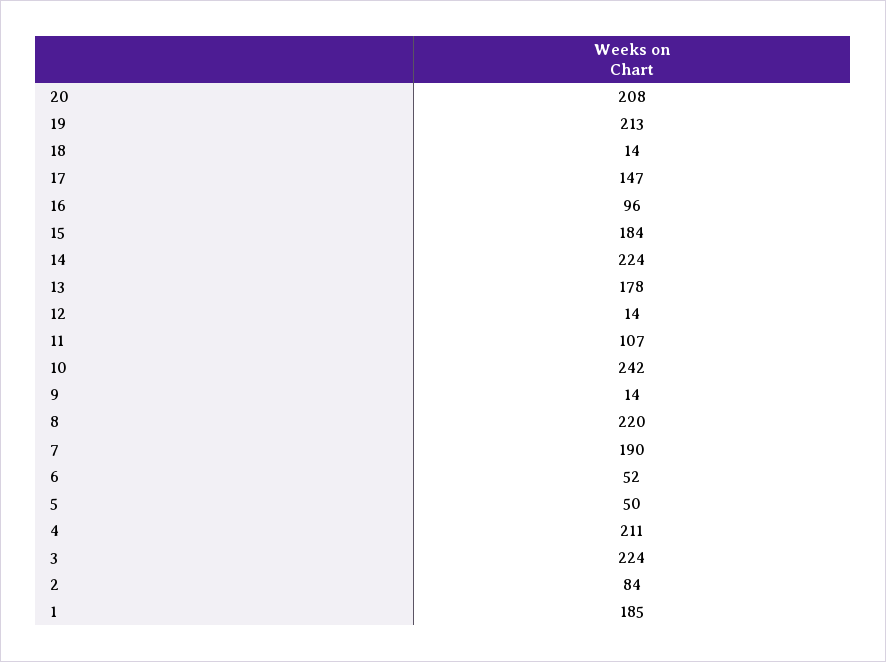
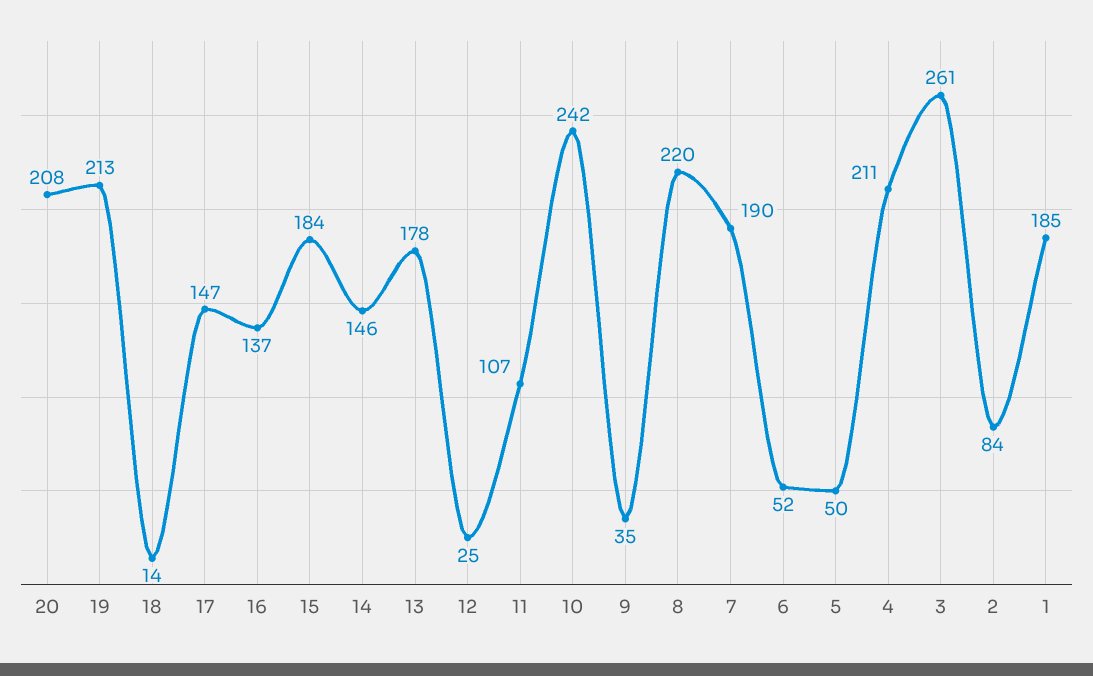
16: 96 -> 137
14: 224 -> 146
12: 14 -> 25
9: 14 -> 35
3: 224 -> 261

